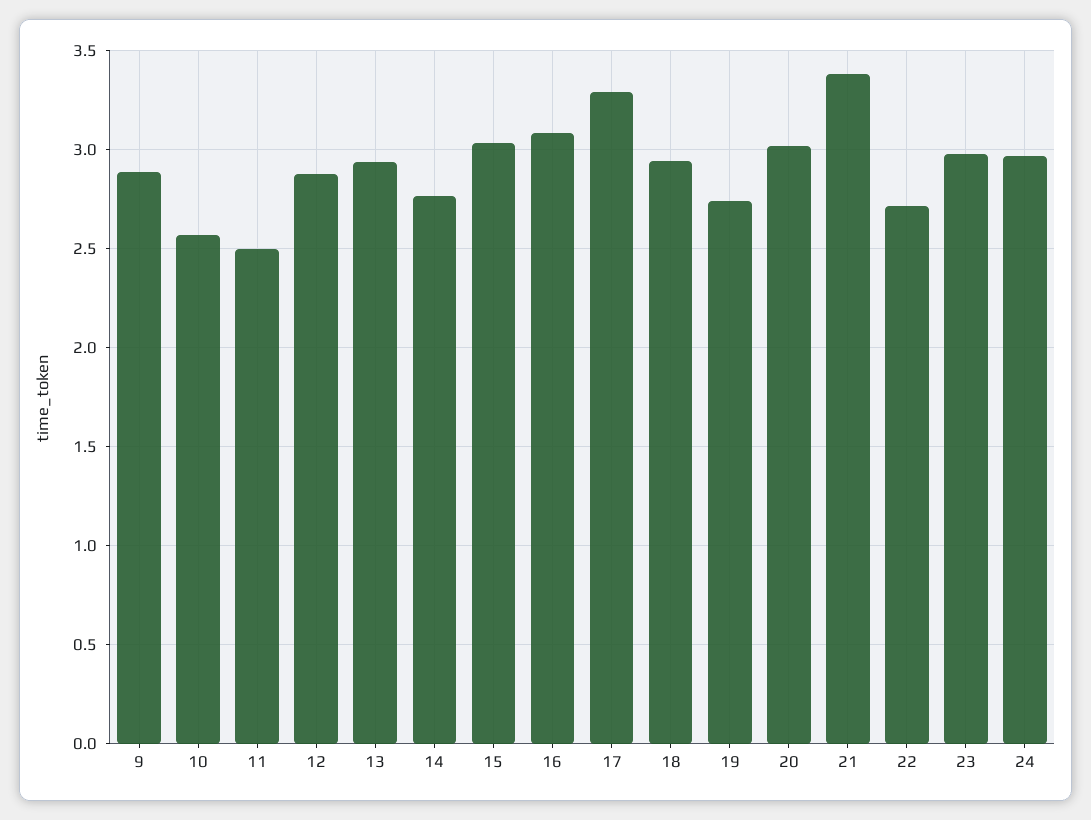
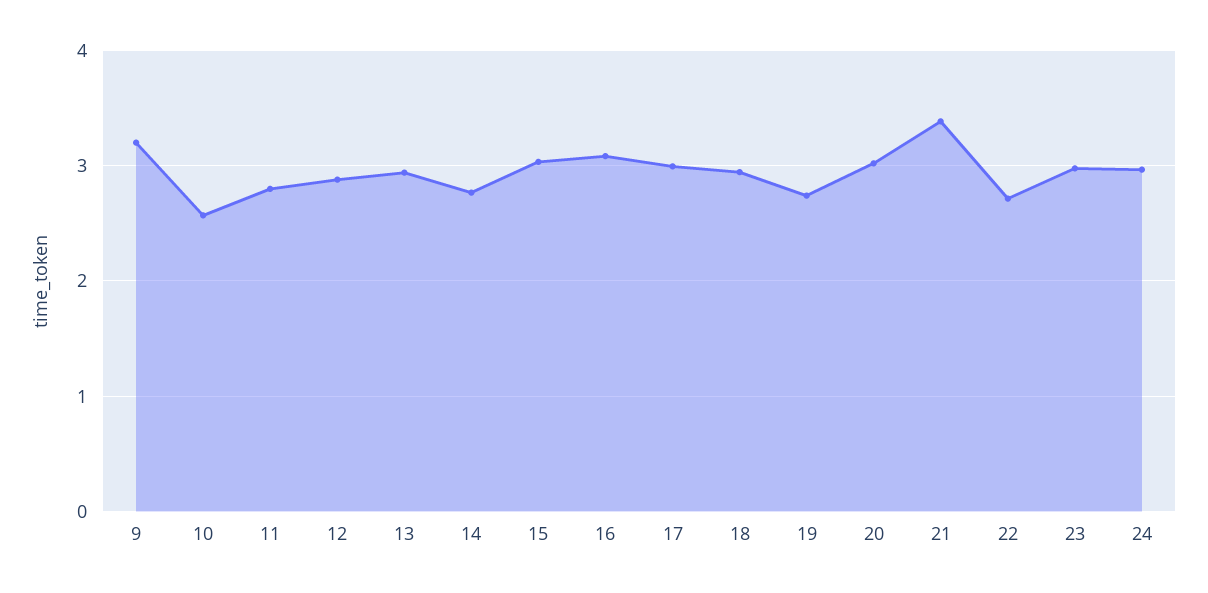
9: 2.9 -> 3.2
11: 2.5 -> 2.8
17: 3.3 -> 3

